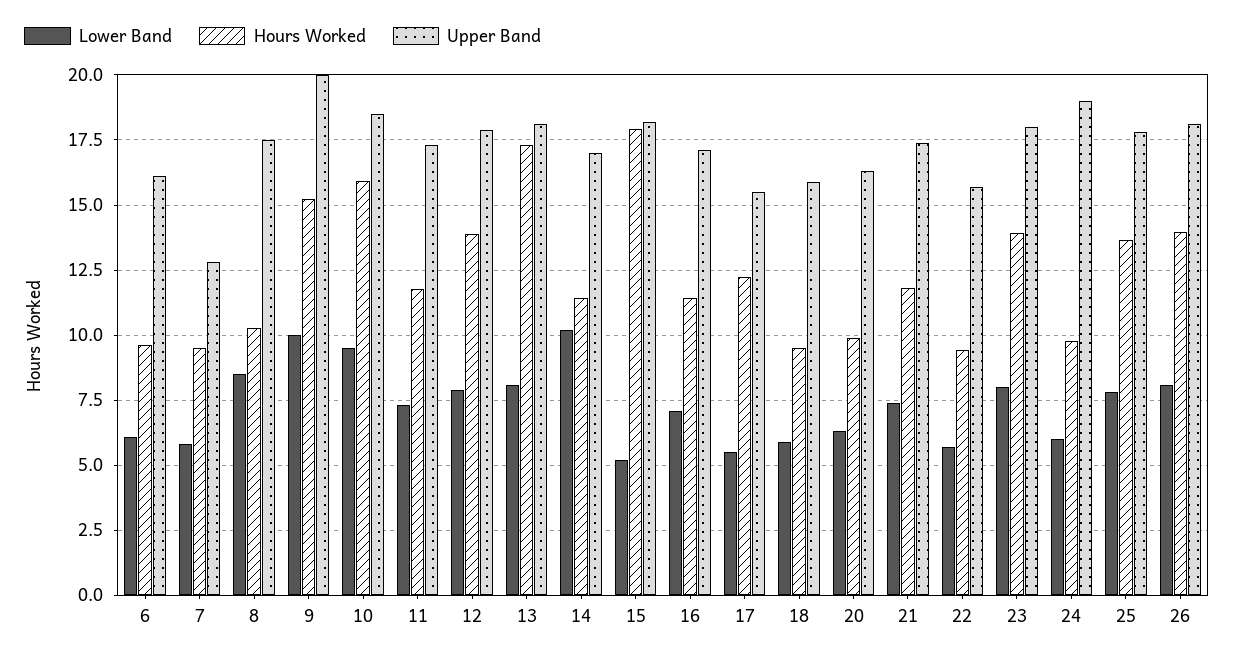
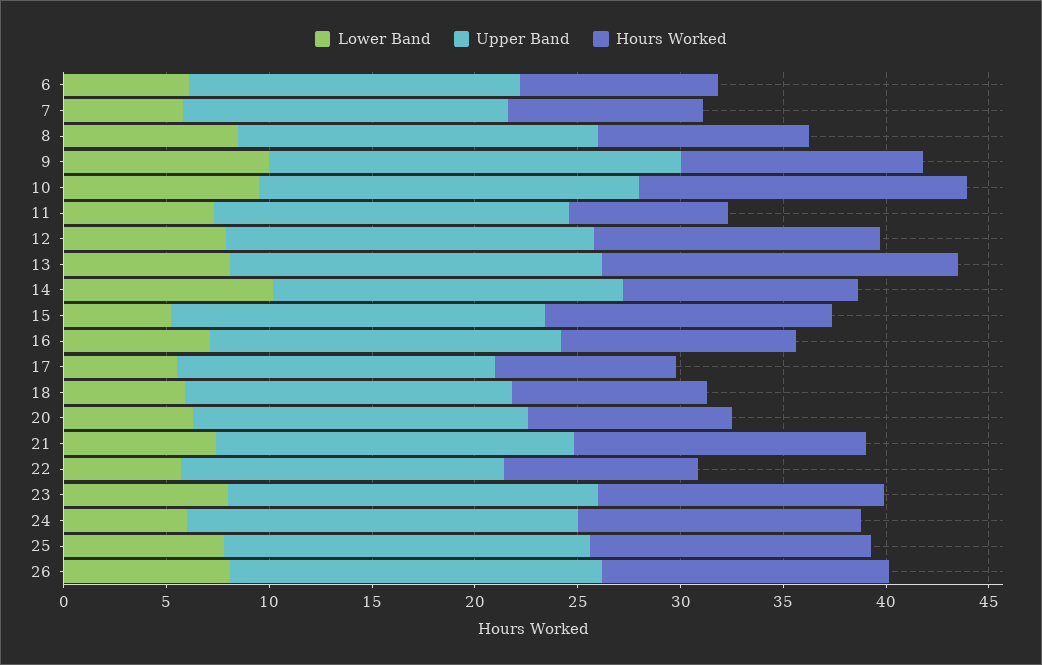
Upper Band, 7: 12.75 -> 16
Hours Worked, 9: 15.25 -> 12
Hours Worked, 11: 11.75 -> 8
Hours Worked, 15: 18 -> 14
Hours Worked, 17: 12.25 -> 9
Hours Worked, 21: 11.75 -> 14
Hours Worked, 24: 9.75 -> 14

